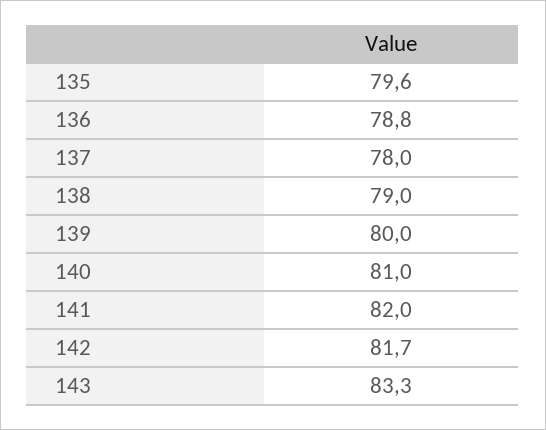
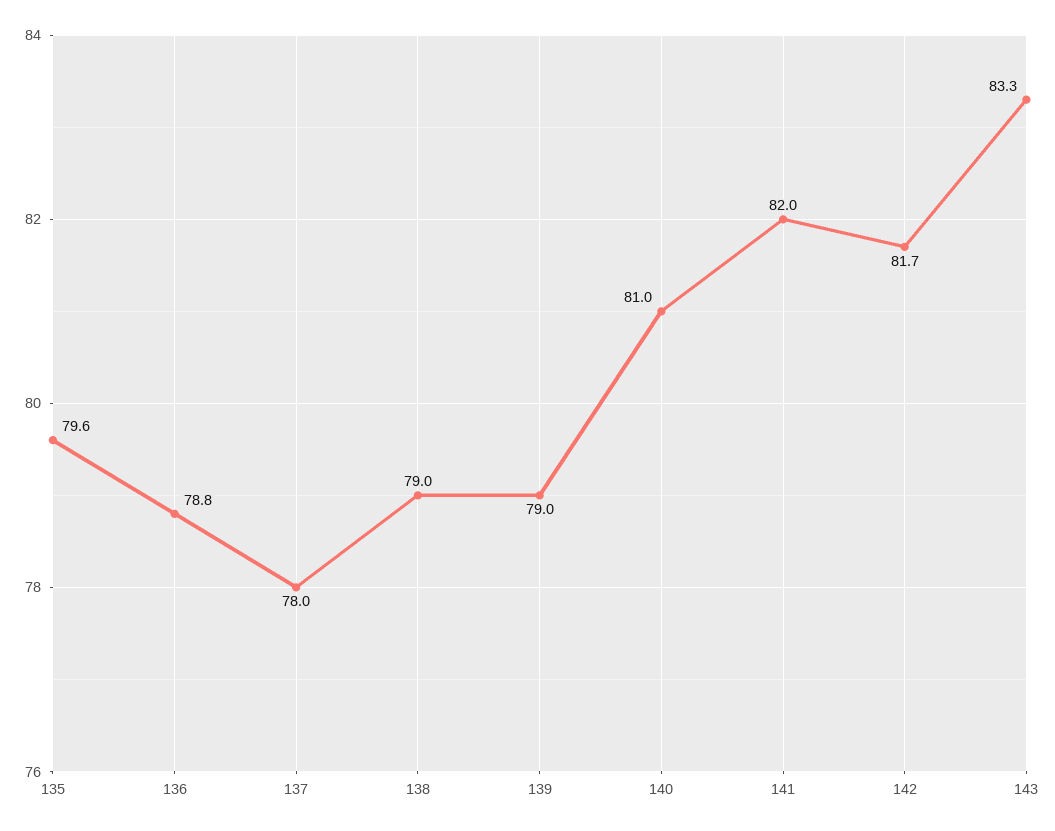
139: 80 -> 79

